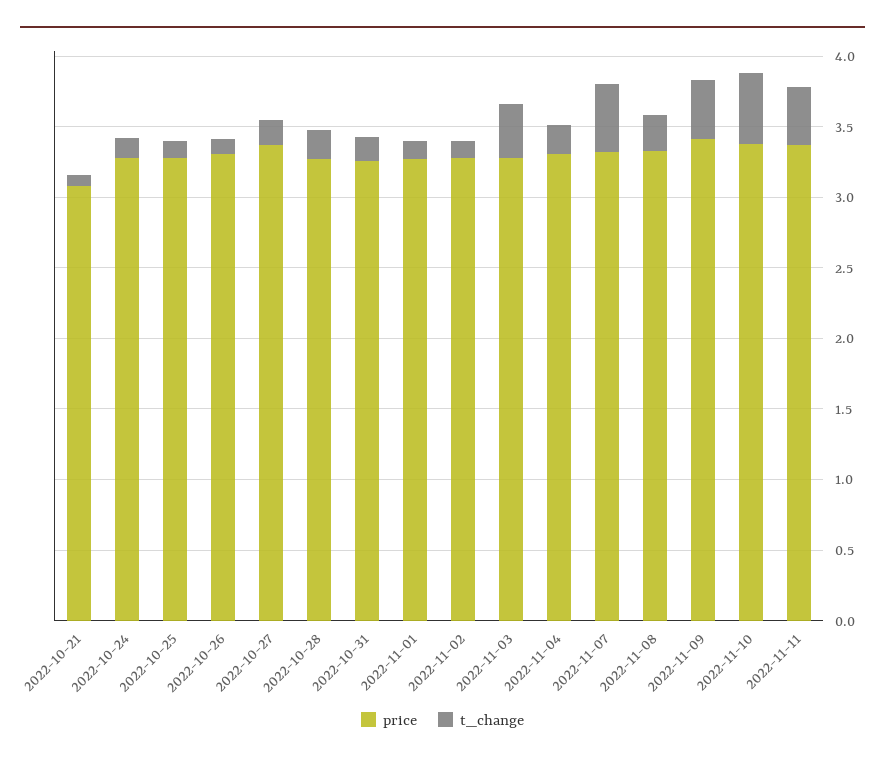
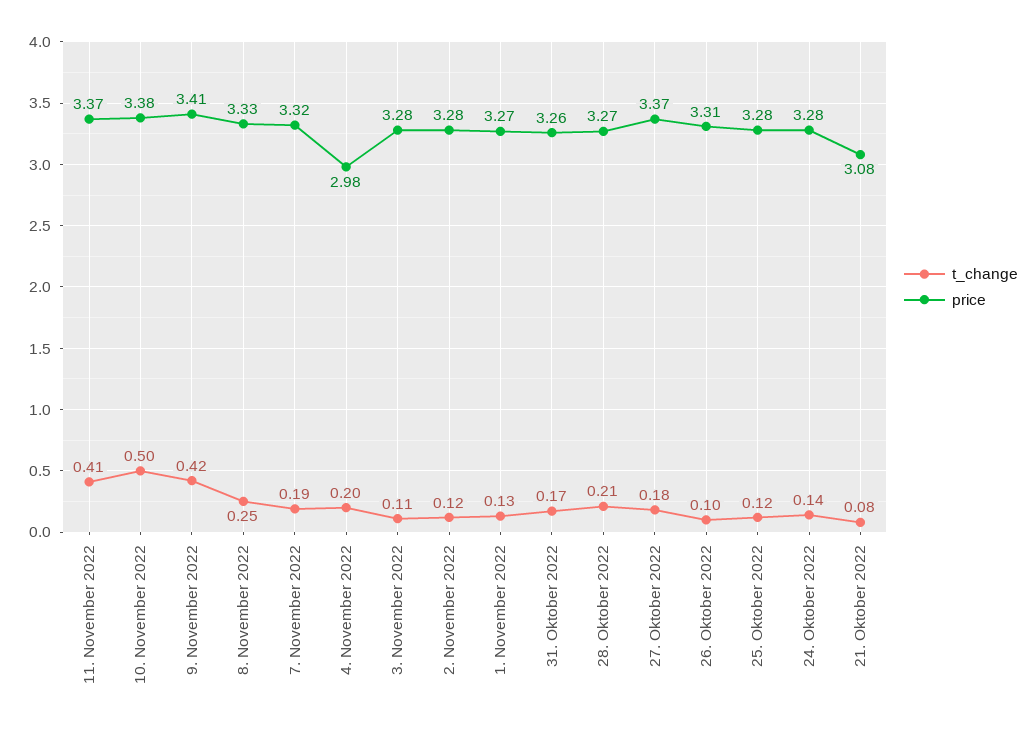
t_change, 2022-11-03: 0.4 -> 0.11
price, 2022-11-04: 3.3 -> 2.98
t_change, 2022-11-07: 0.5 -> 0.19

